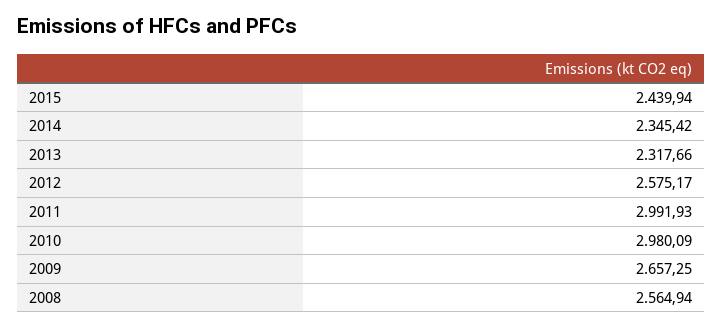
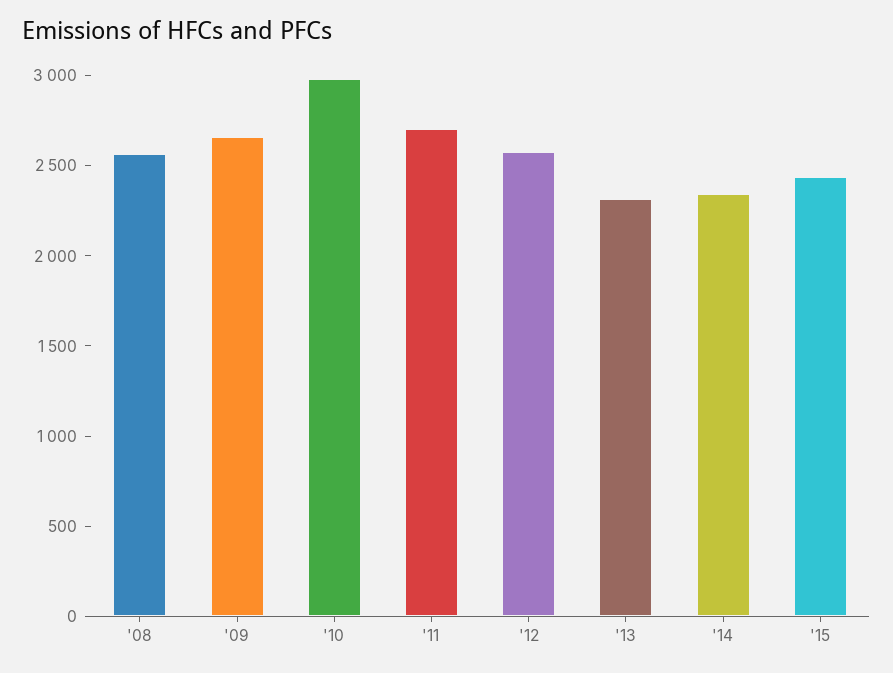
2011: 2991.93 -> 2700

